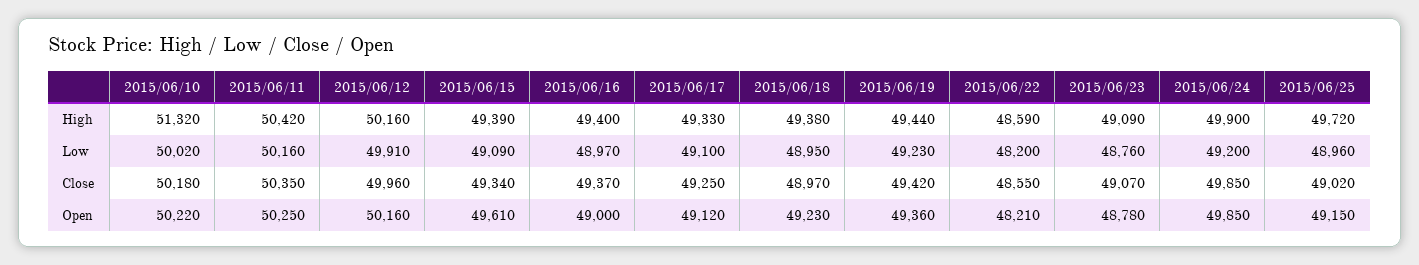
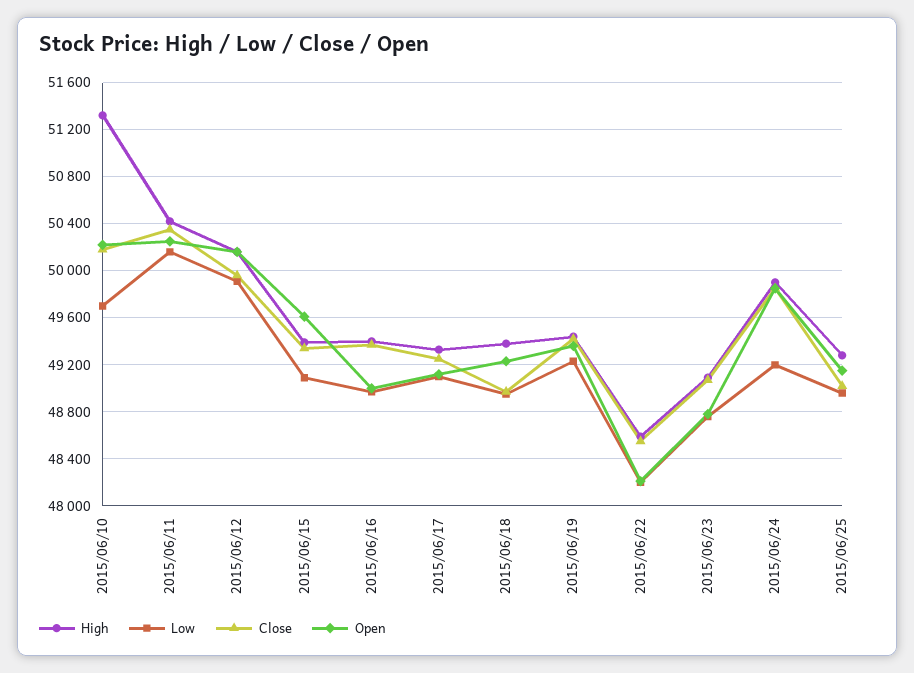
High, 2015/06/25: 49720 -> 49300
Low, 2015/06/10: 50020 -> 49700

